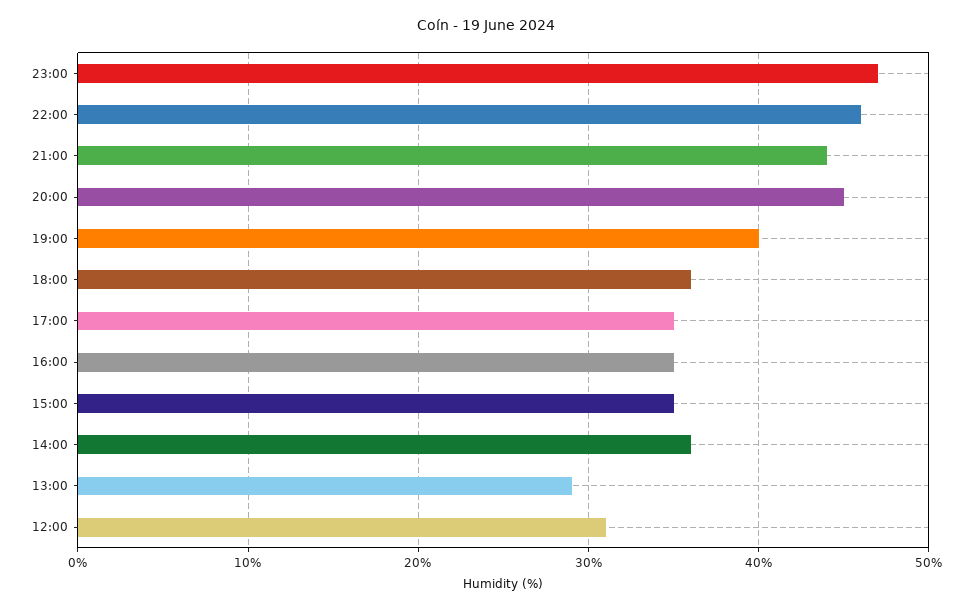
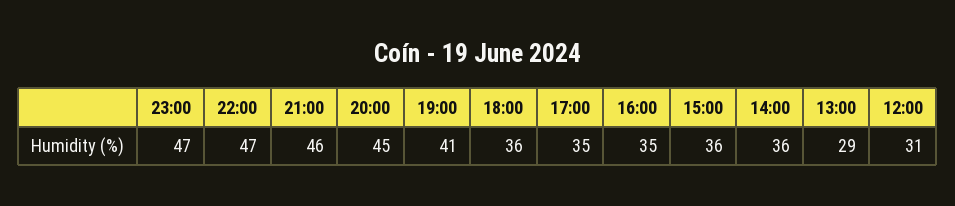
22:00: 46 -> 47
21:00: 44 -> 46
19:00: 40 -> 41
15:00: 35 -> 36

